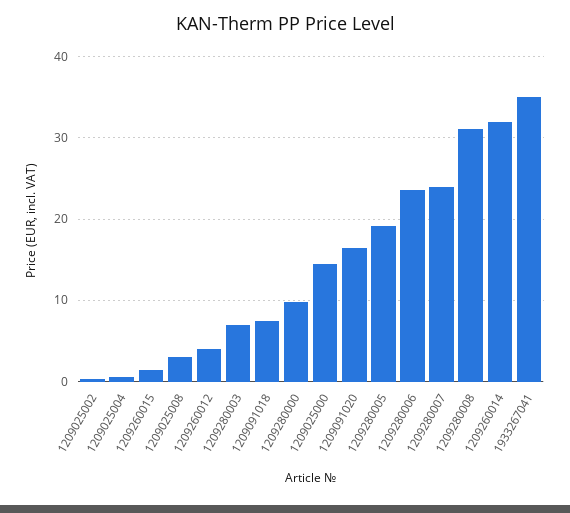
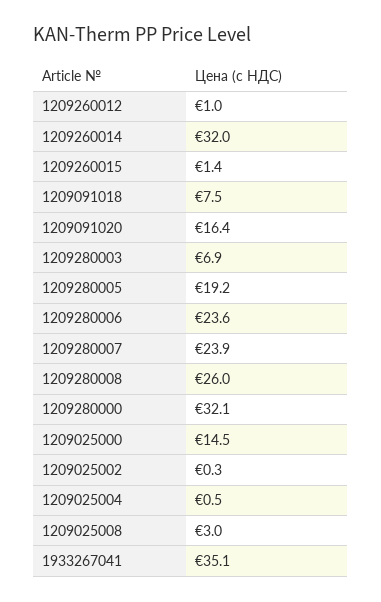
1209260012: 4 -> 1
1209280000: 10 -> 32.1
1209280008: 31 -> 26

